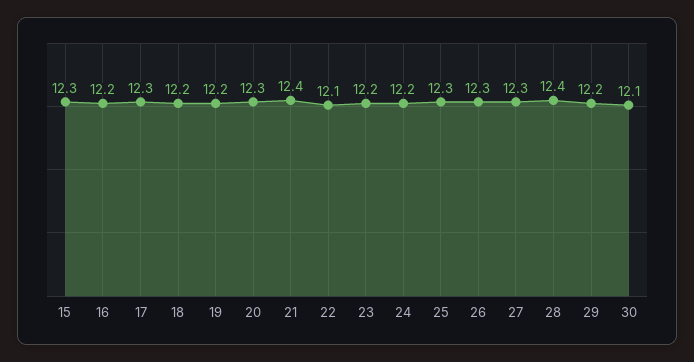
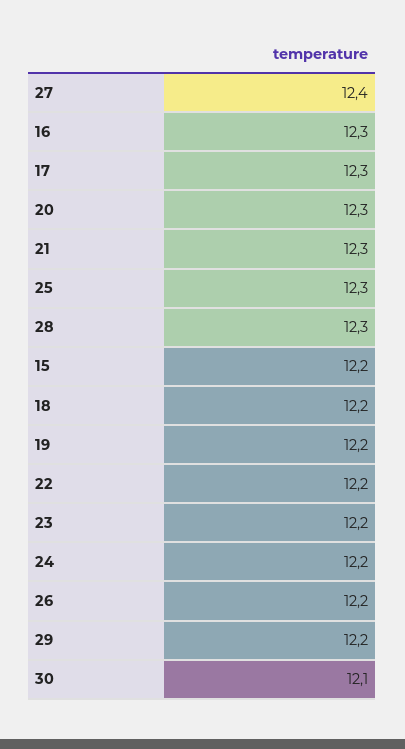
15: 12.3 -> 12.2
16: 12.2 -> 12.3
21: 12.4 -> 12.3
22: 12.1 -> 12.2
26: 12.3 -> 12.2
27: 12.3 -> 12.4
28: 12.4 -> 12.3

